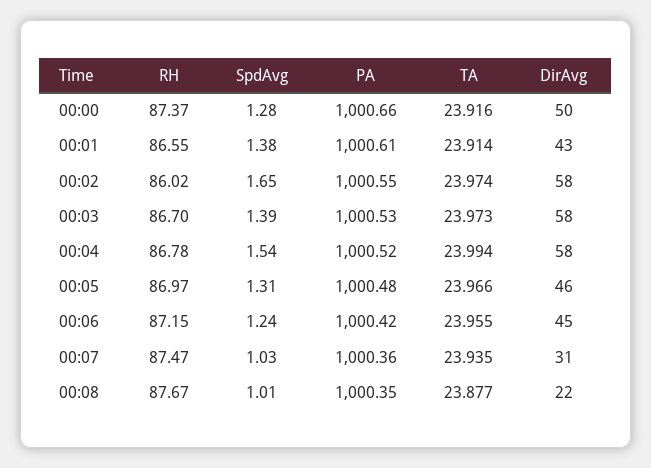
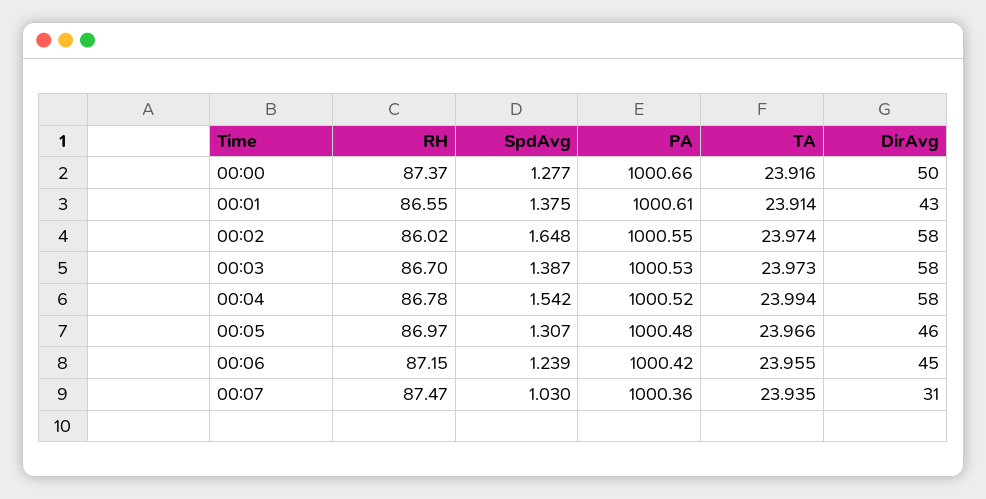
RH, 00:08: 87.67 -> none
SpdAvg, 00:08: 1.01 -> none
PA, 00:08: 1000.35 -> none
TA, 00:08: 23.877 -> none
DirAvg, 00:08: 22 -> none

